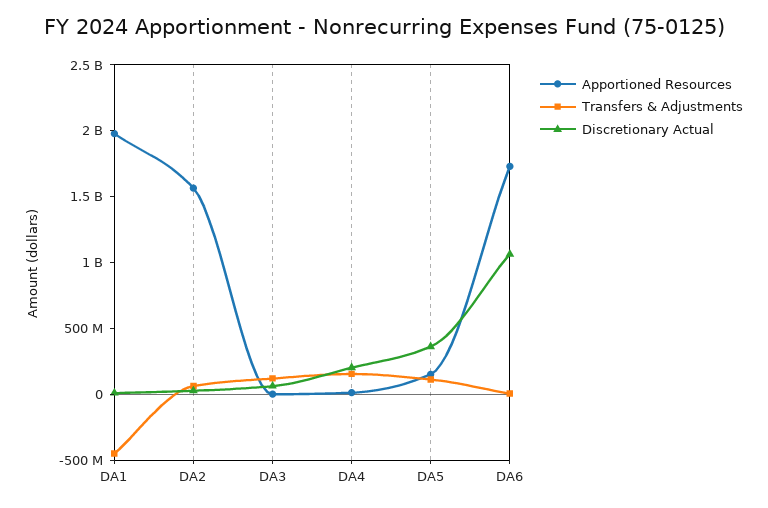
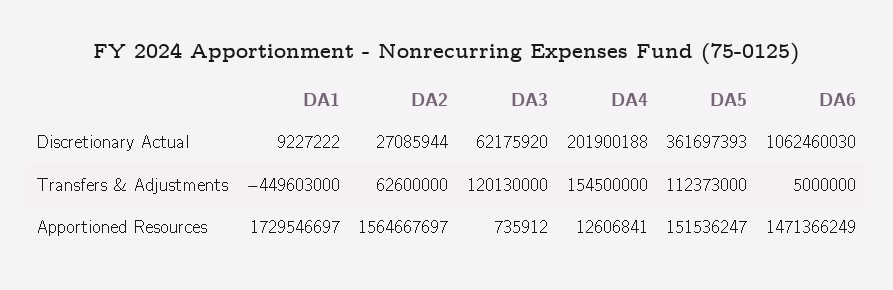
Apportioned Resources, DA1: 2000000000 -> 1729546697
Apportioned Resources, DA6: 1700000000 -> 1471366249

